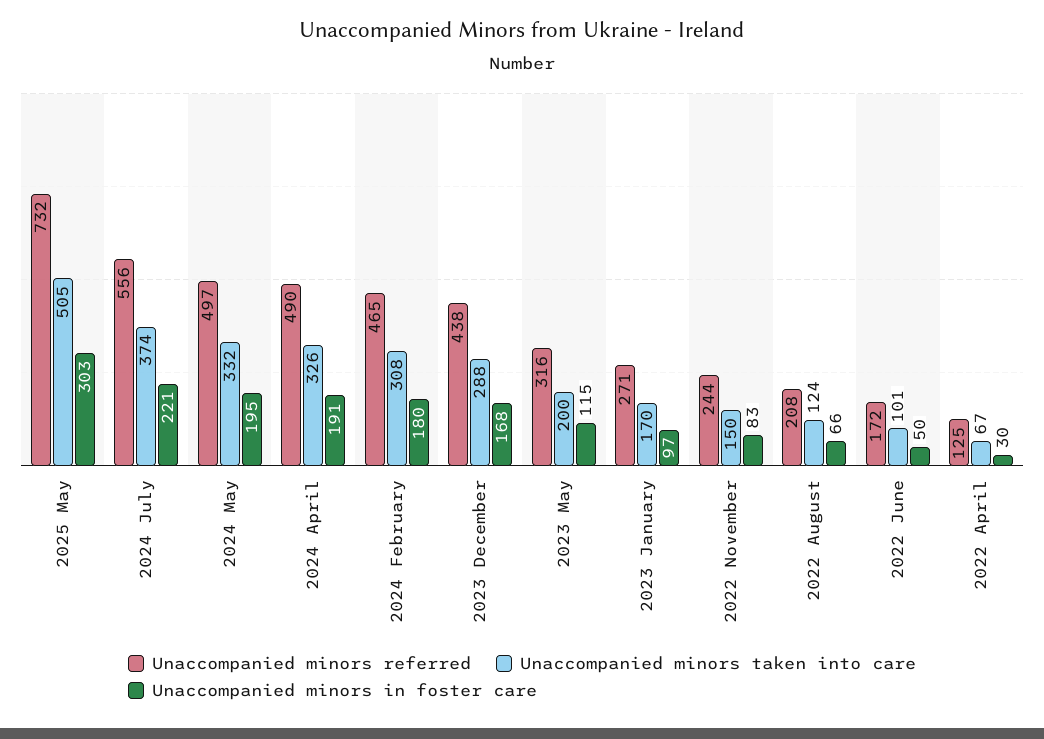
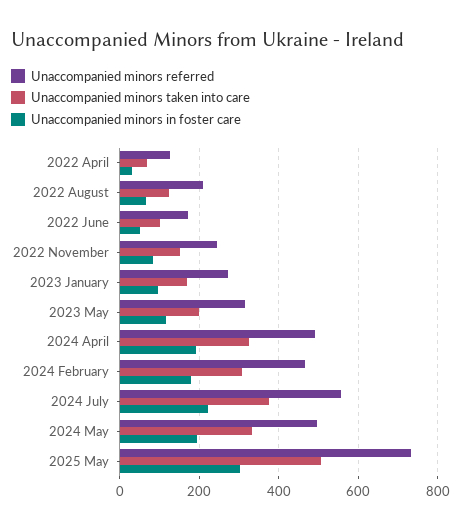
Unaccompanied minors referred, 2023 December: 438 -> none
Unaccompanied minors taken into care, 2023 December: 288 -> none
Unaccompanied minors in foster care, 2023 December: 168 -> none

